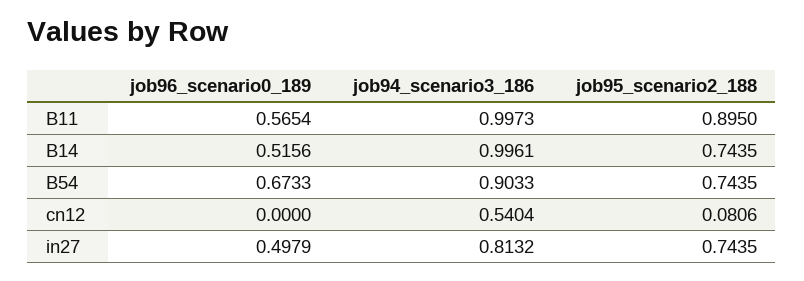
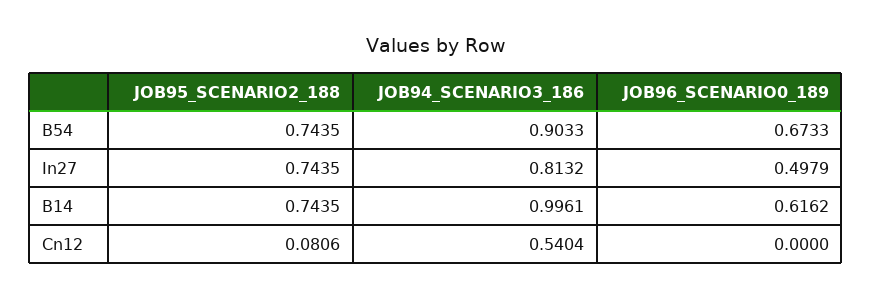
job96_scenario0_189, B11: 0.5654 -> none
job94_scenario3_186, B11: 0.9973 -> none
job95_scenario2_188, B11: 0.895 -> none
job96_scenario0_189, B14: 0.5156 -> 0.6162

